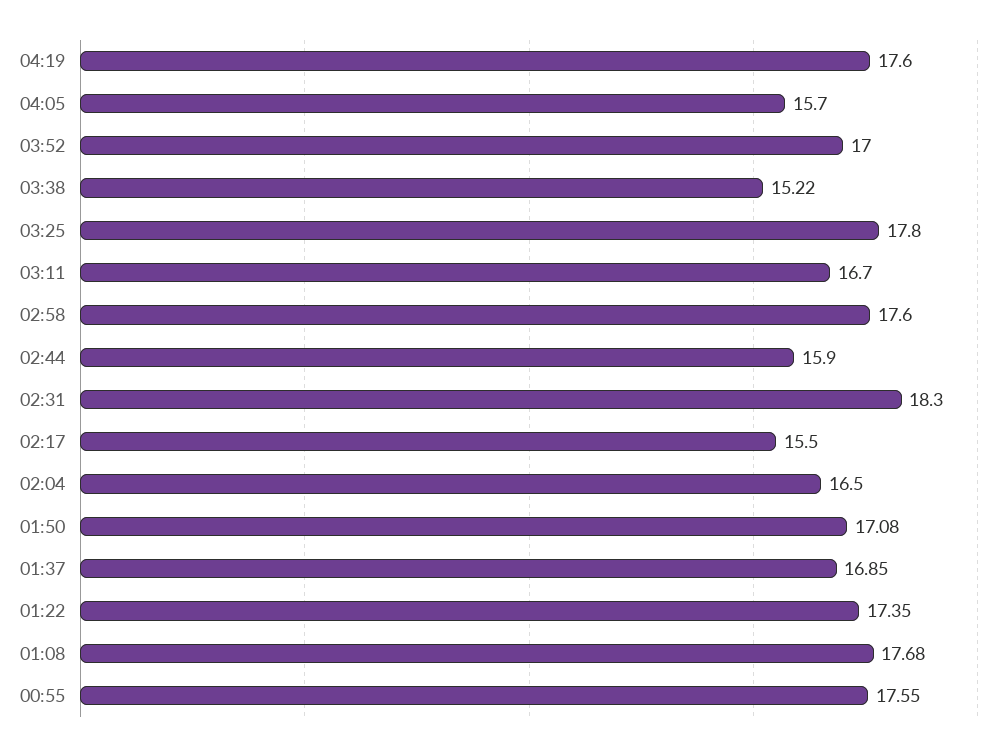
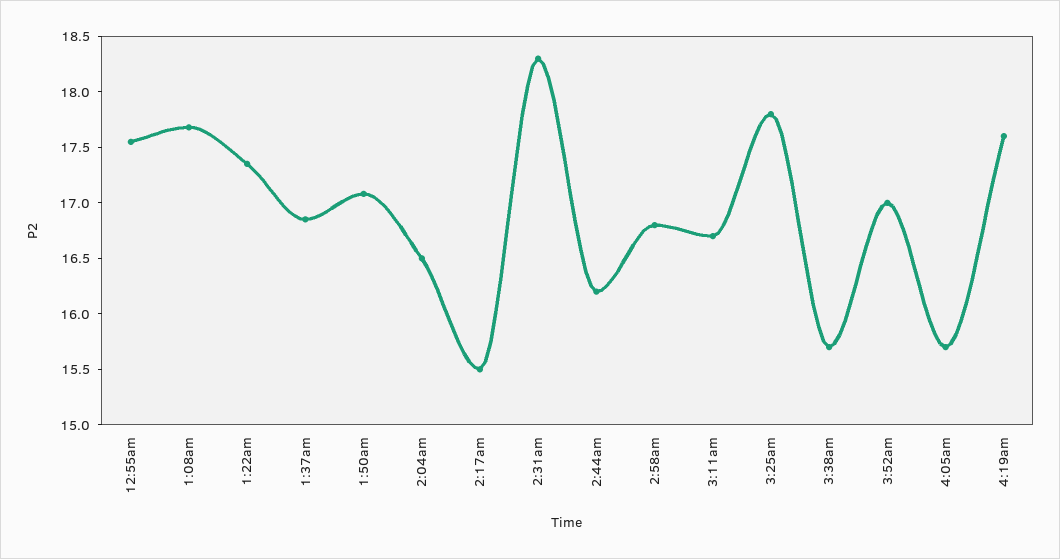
03:38: 15.22 -> 15.7
02:58: 17.6 -> 16.8
02:44: 15.9 -> 16.2

